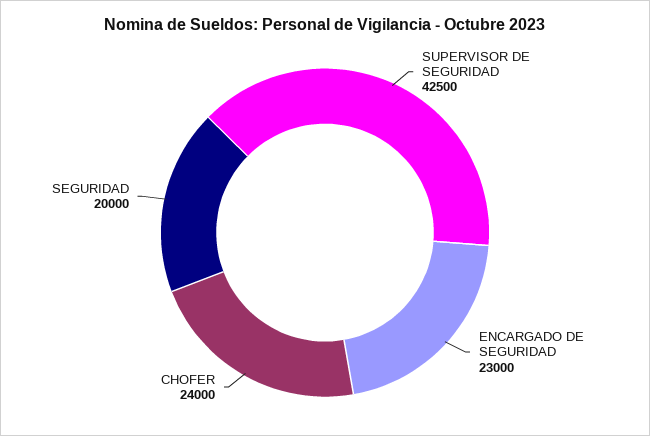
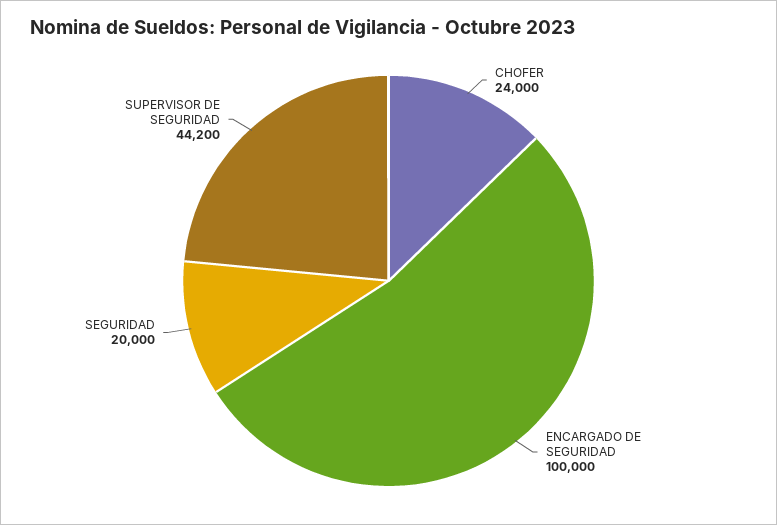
SUPERVISOR DE SEGURIDAD: 42500 -> 44200
ENCARGADO DE SEGURIDAD: 23000 -> 100000

